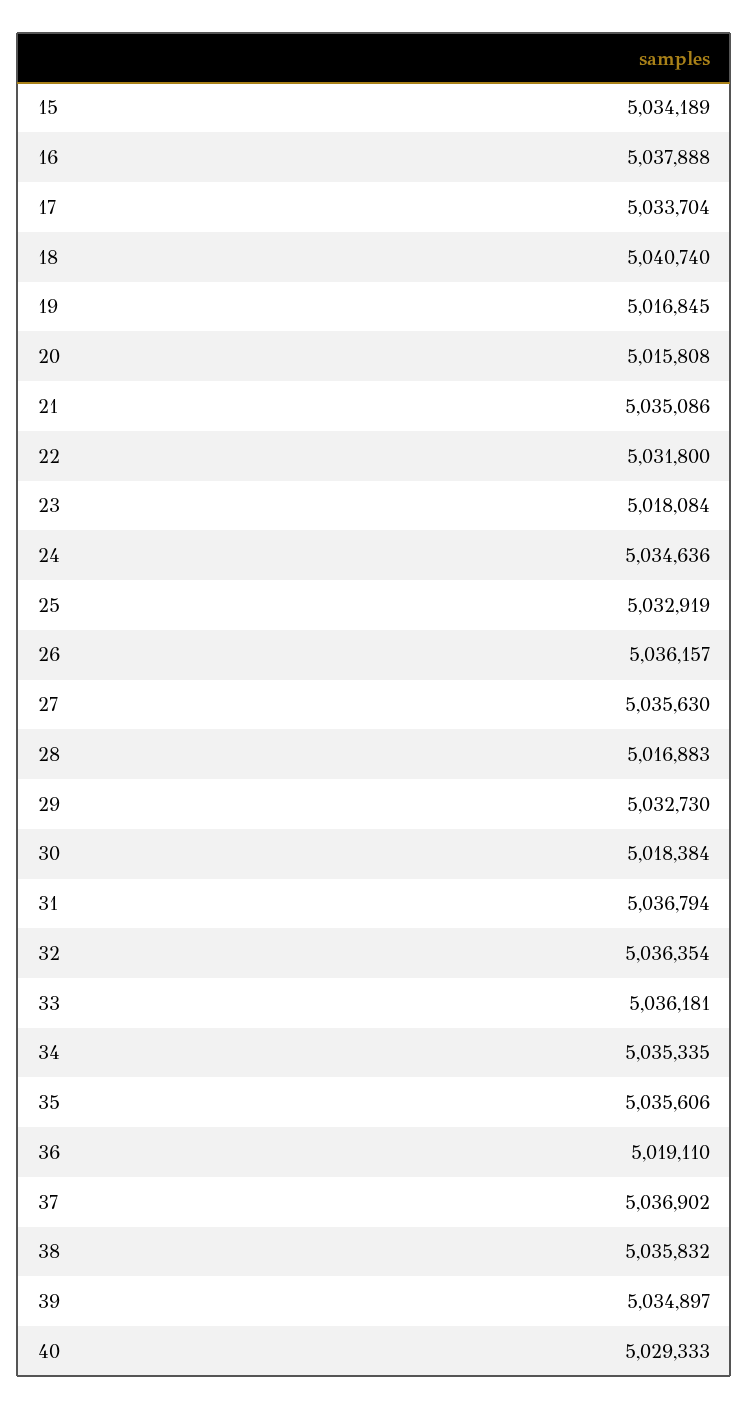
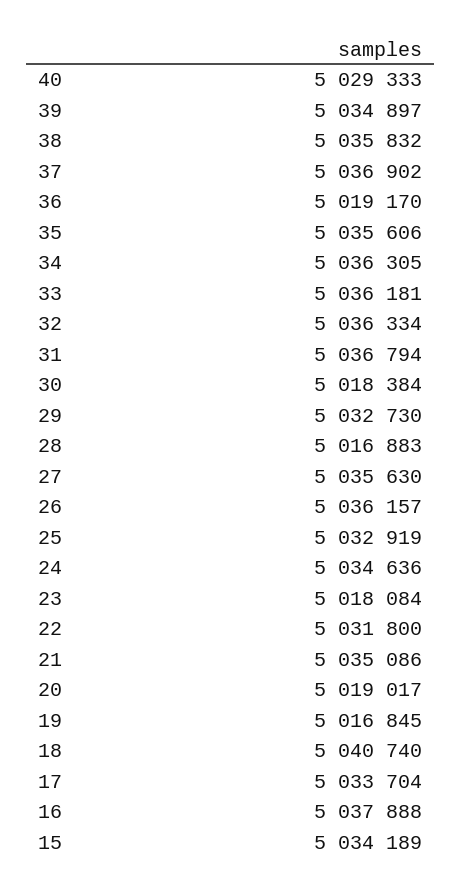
20: 5015808 -> 5019017
32: 5036354 -> 5036334
34: 5035335 -> 5036305
36: 5019110 -> 5019170

